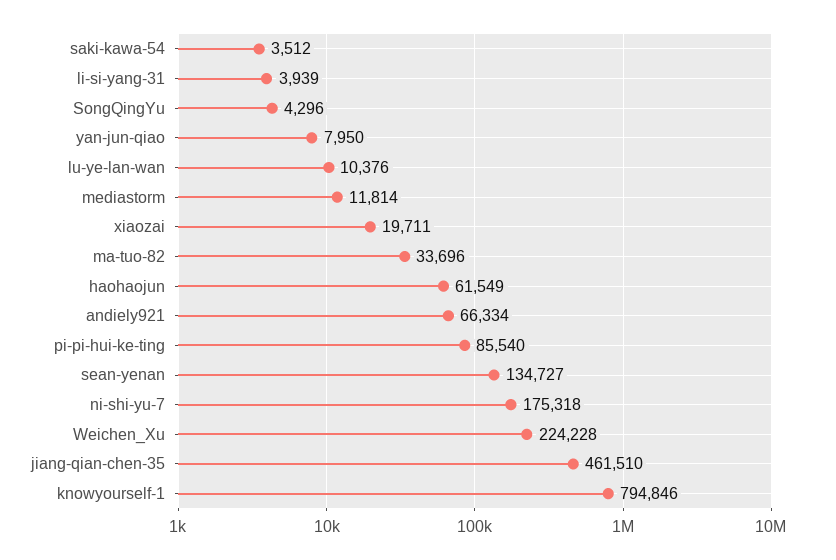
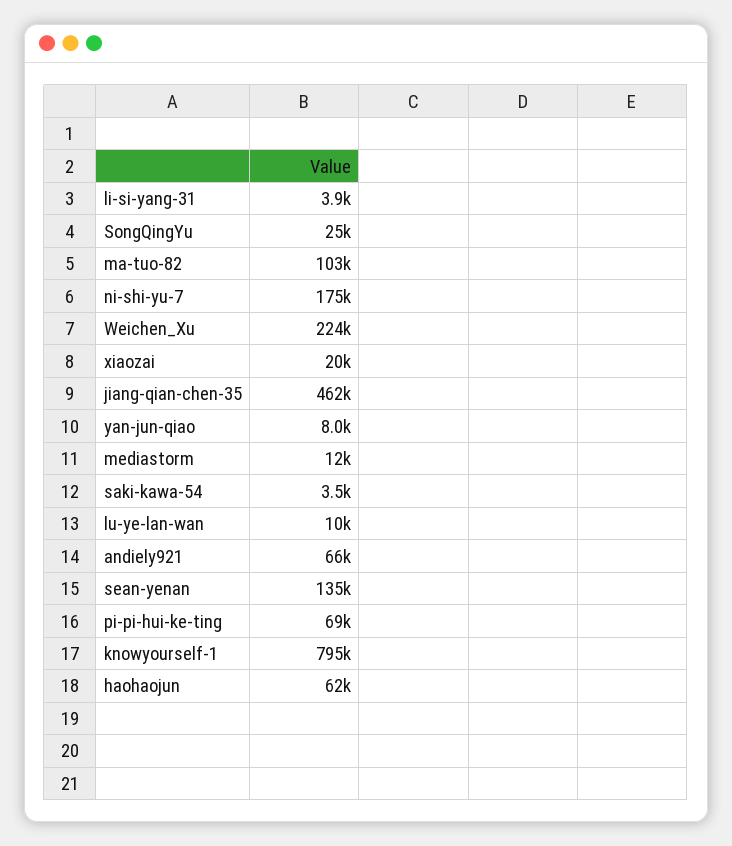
SongQingYu: 4296 -> 25000
ma-tuo-82: 33696 -> 103000
pi-pi-hui-ke-ting: 85540 -> 69000

